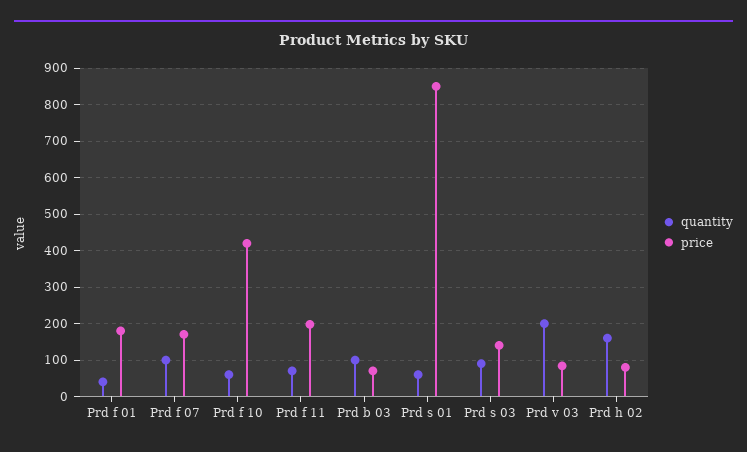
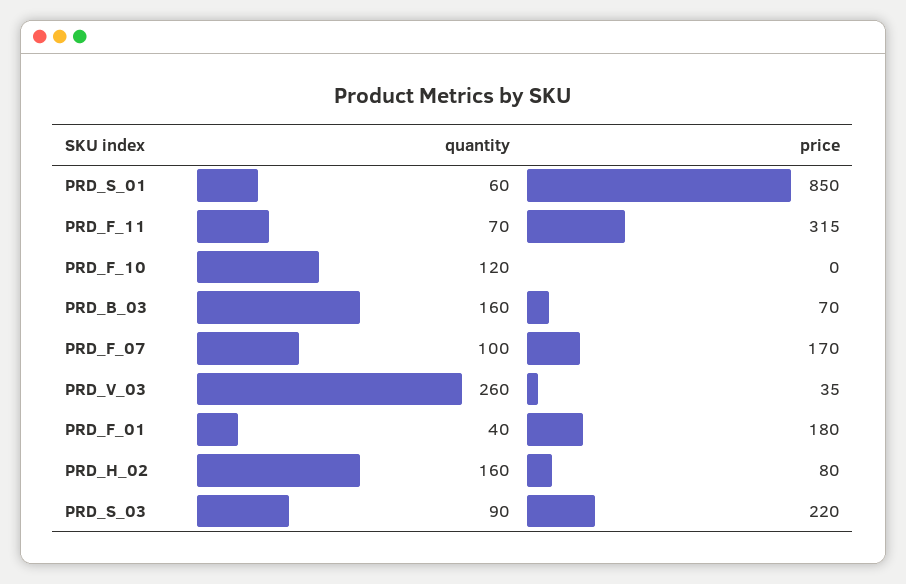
quantity, Prd f 10: 60 -> 120
price, Prd f 10: 420 -> 0
price, Prd f 11: 200 -> 315
quantity, Prd b 03: 100 -> 160
price, Prd s 03: 140 -> 220
quantity, Prd v 03: 200 -> 260
price, Prd v 03: 80 -> 35

